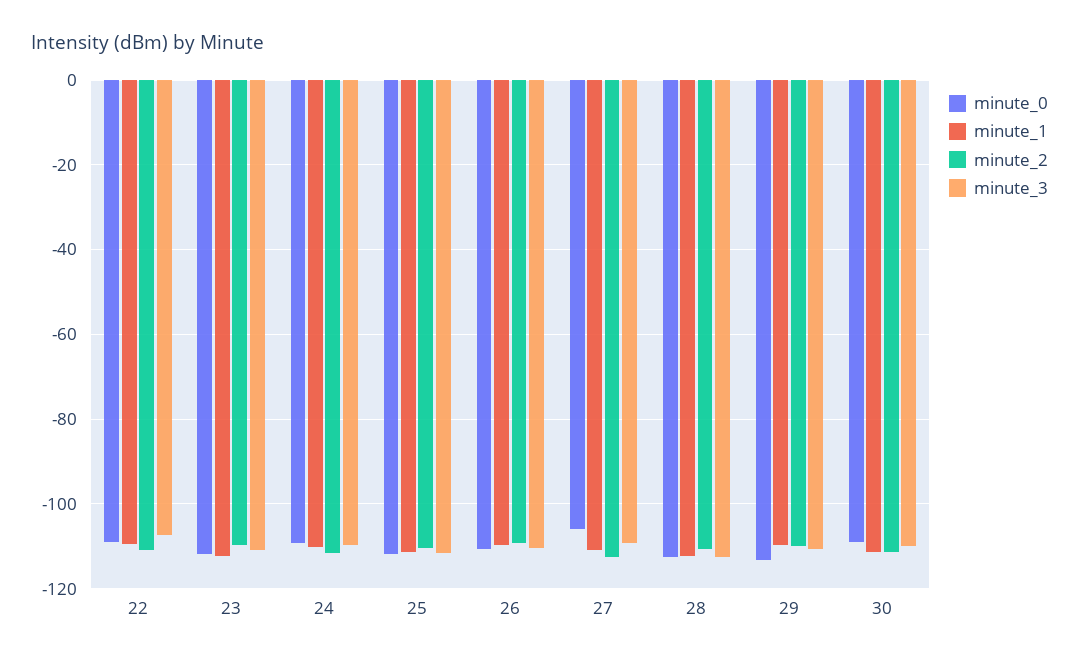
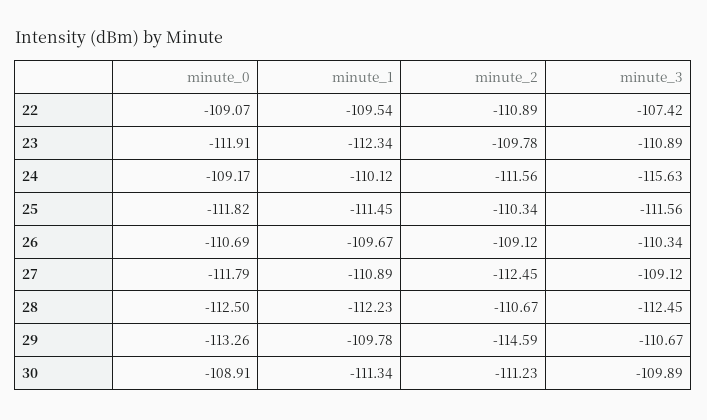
minute_3, 24: -110 -> -115.63
minute_0, 27: -106 -> -111.79
minute_2, 29: -110 -> -114.59

